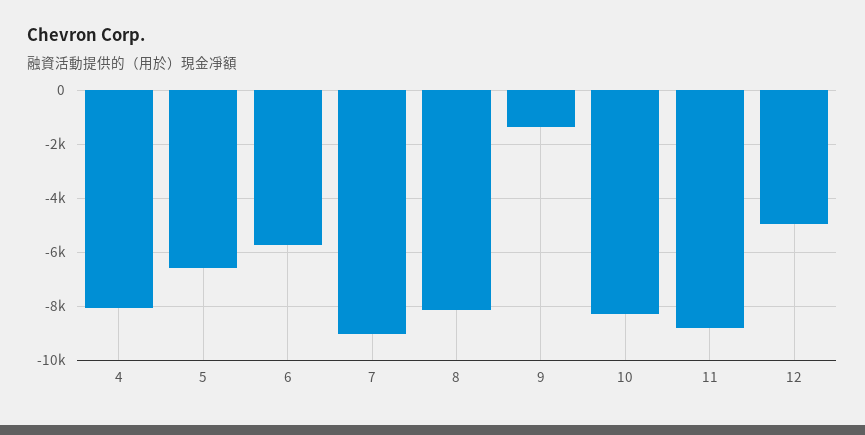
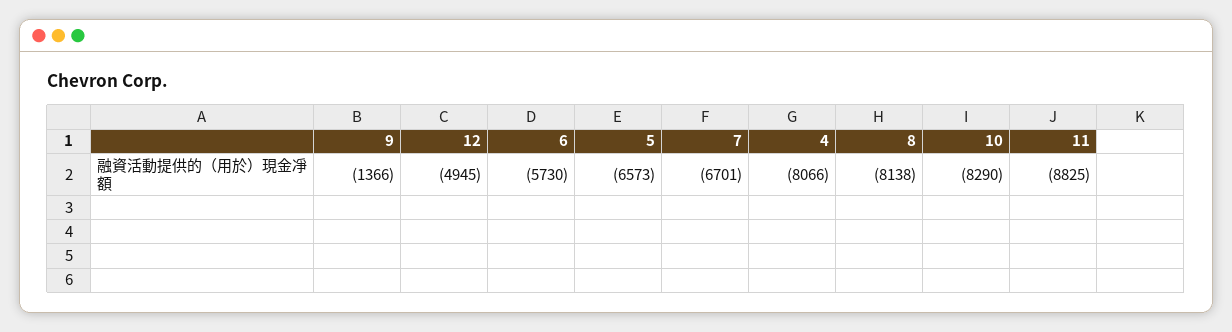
7: -9000 -> -6701

